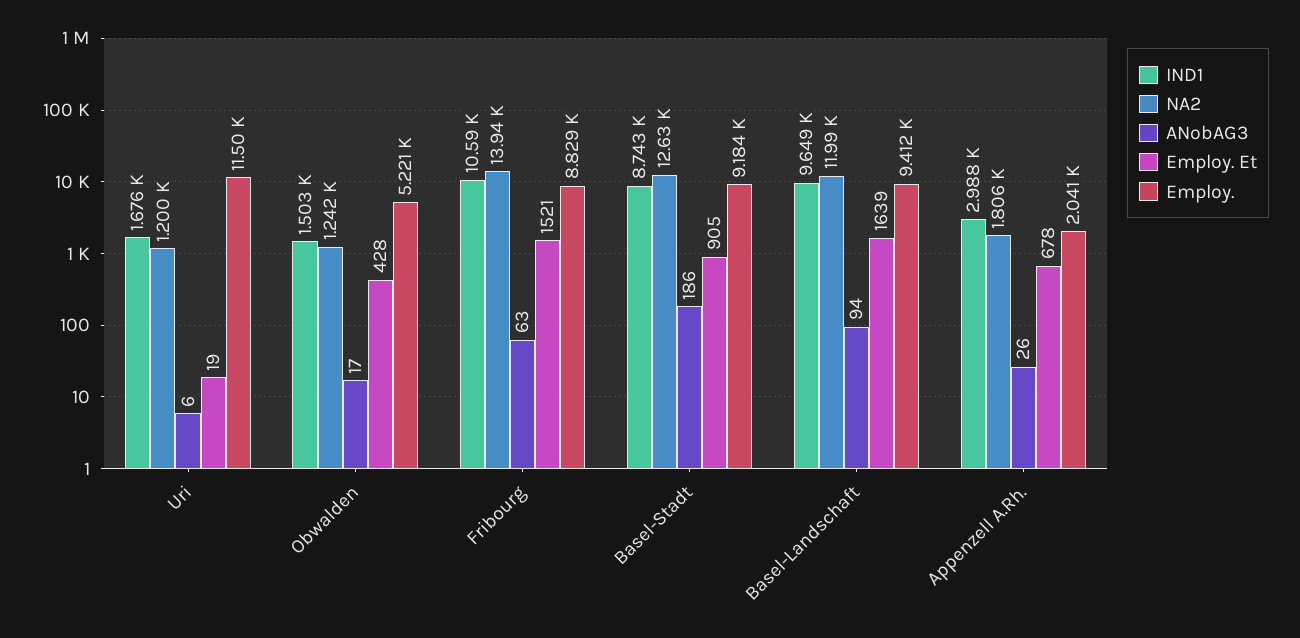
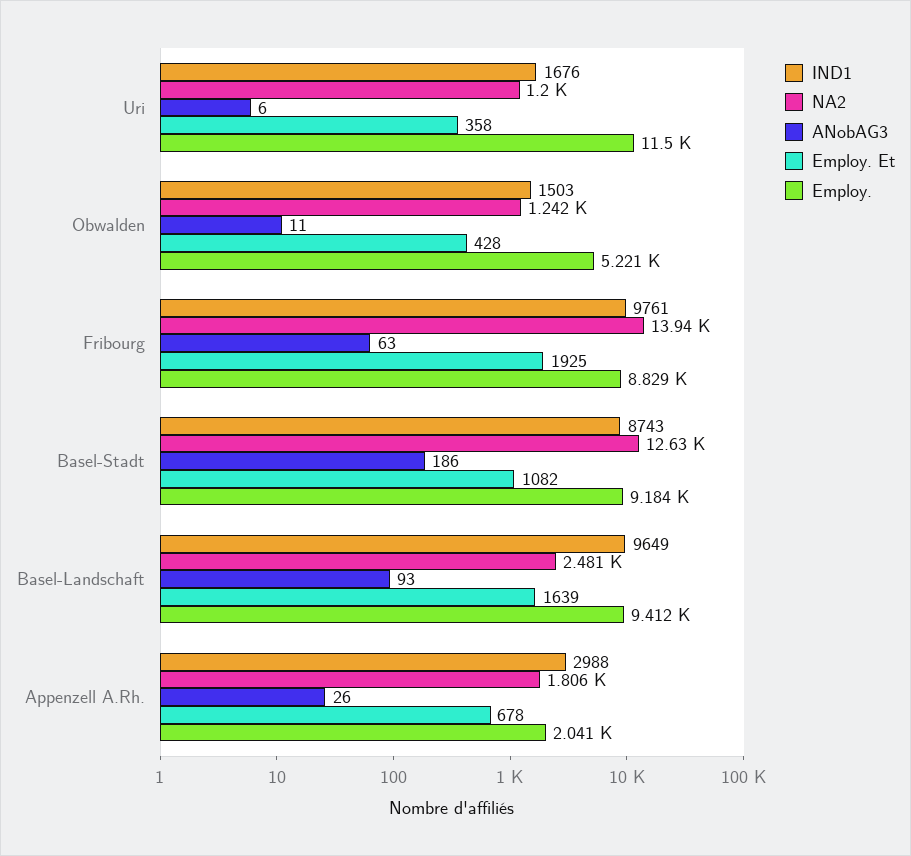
Employ. Et, Uri: 19 -> 358
ANobAG3, Obwalden: 17 -> 11
IND1, Fribourg: 10590 -> 9761
Employ. Et, Fribourg: 1521 -> 1925
Employ. Et, Basel-Stadt: 905 -> 1082
NA2, Basel-Landschaft: 11990 -> 2481
ANobAG3, Basel-Landschaft: 94 -> 93

